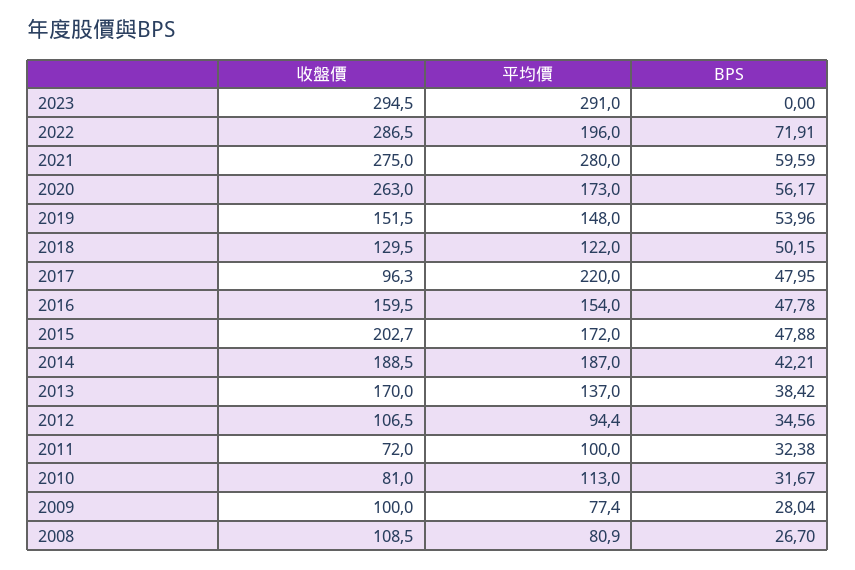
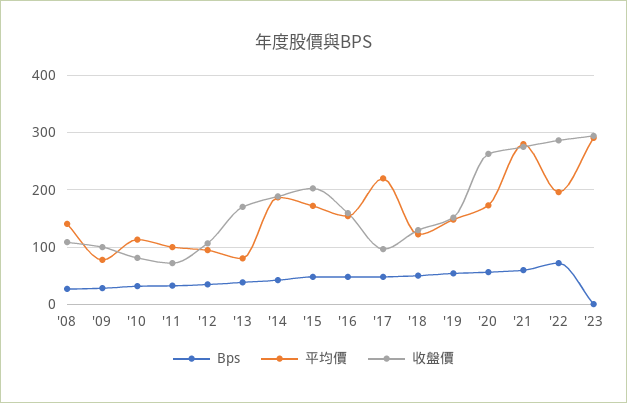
平均價, 2013: 137 -> 80
平均價, 2008: 80.9 -> 140

